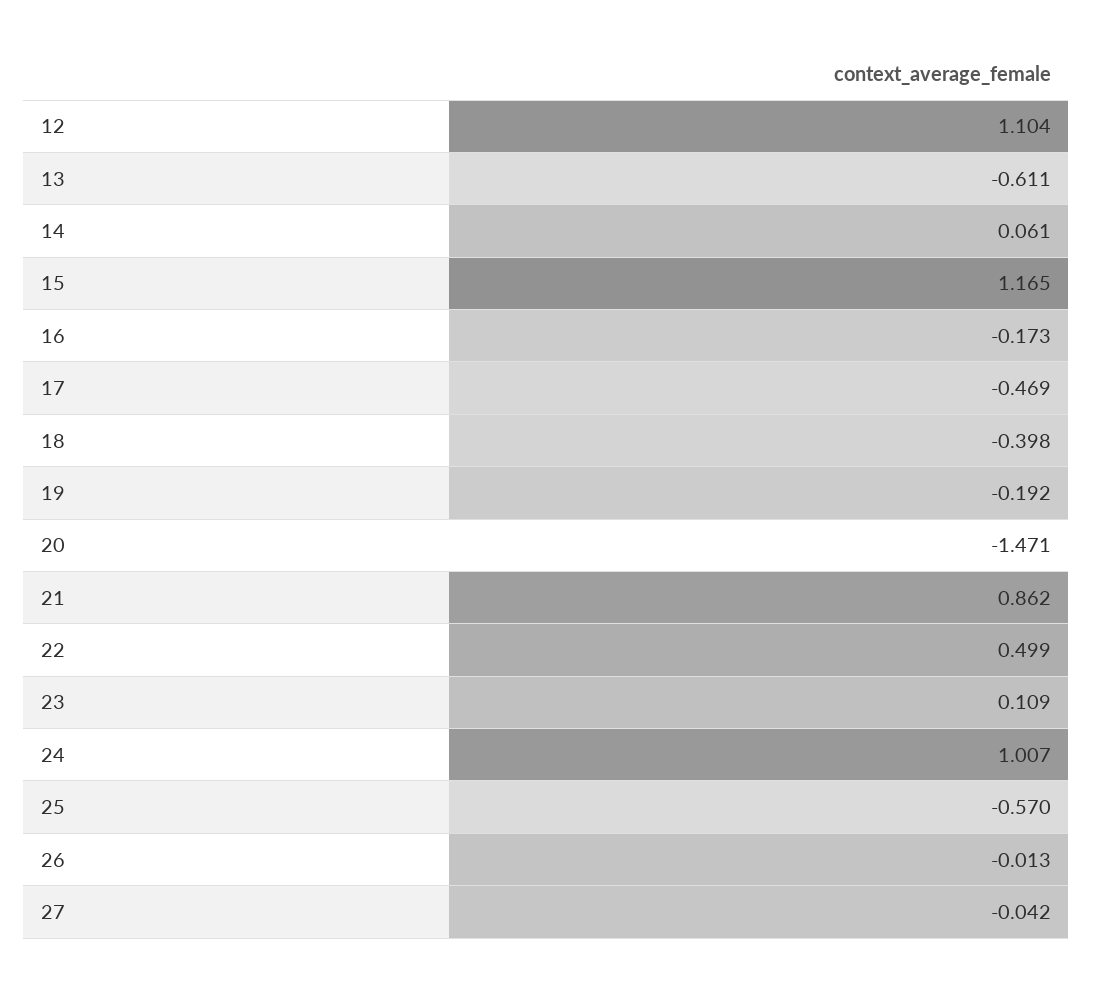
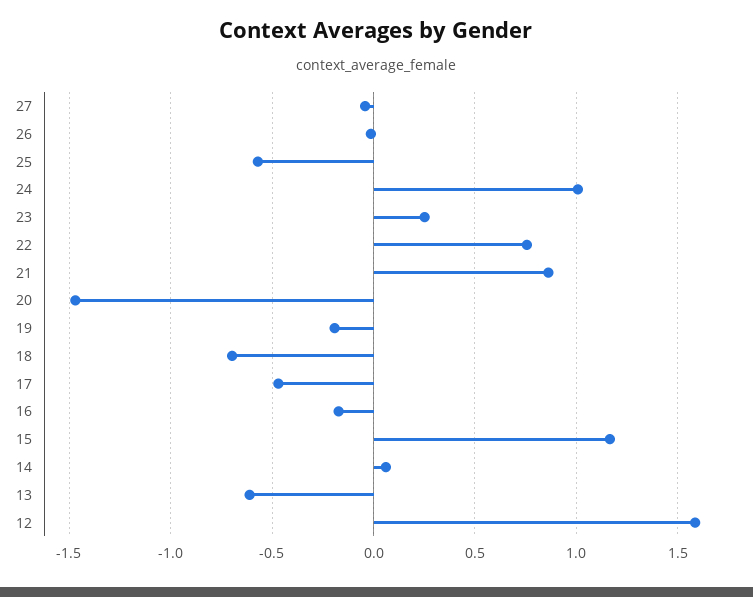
12: 1.104 -> 1.6
18: -0.398 -> -0.7
22: 0.499 -> 0.75
23: 0.109 -> 0.25

